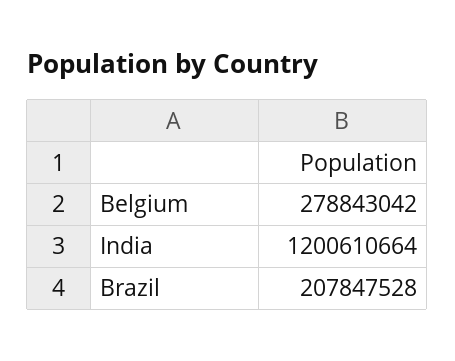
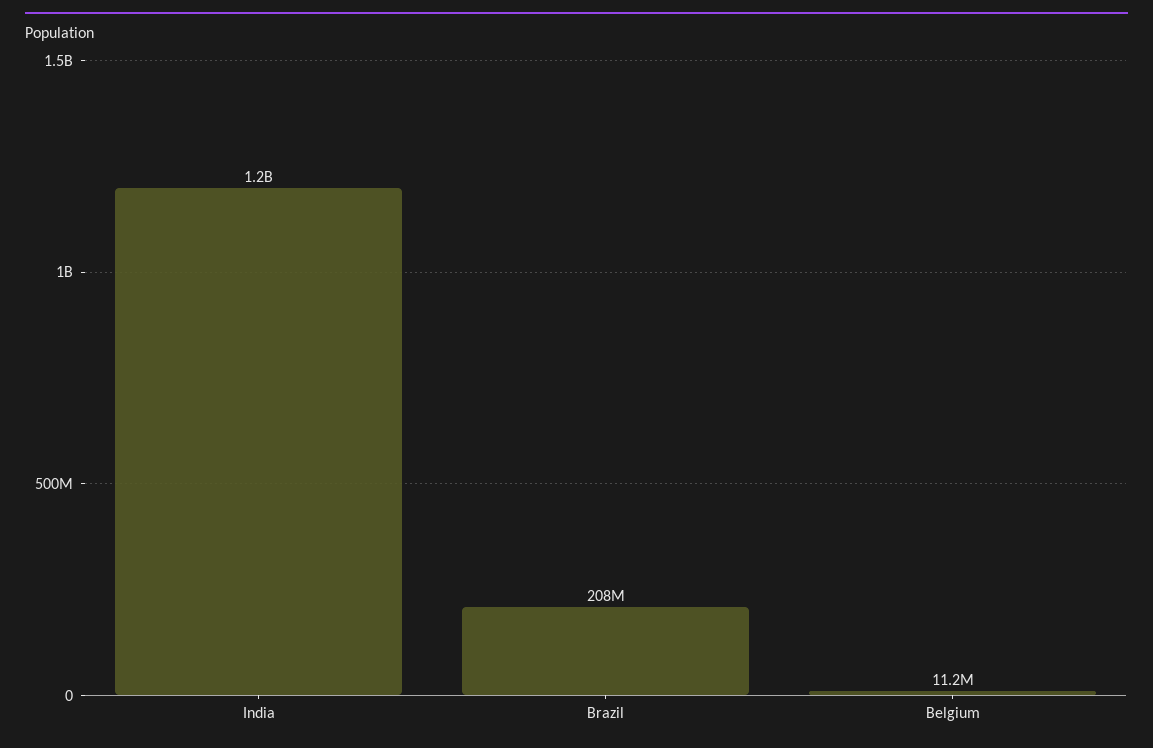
Belgium: 278843042 -> 11200000

